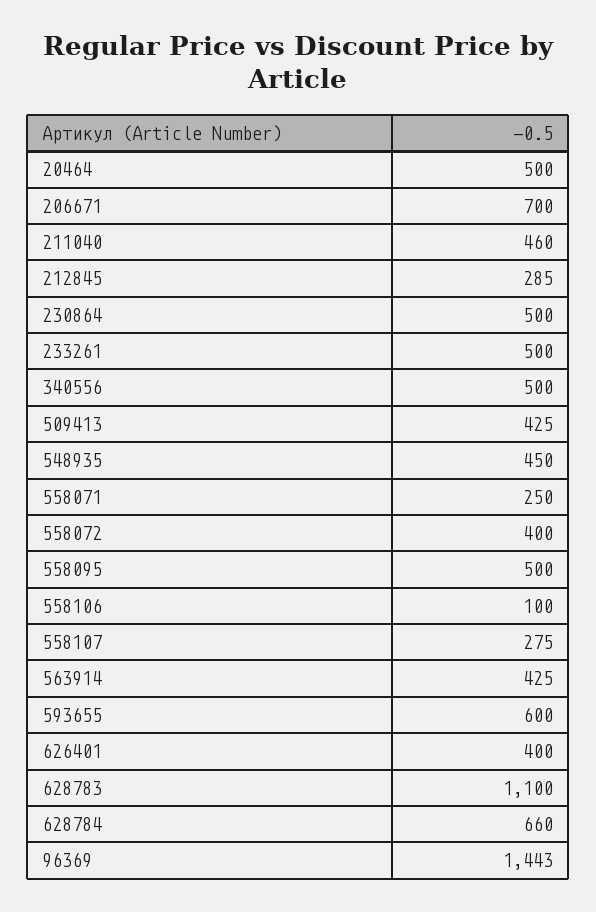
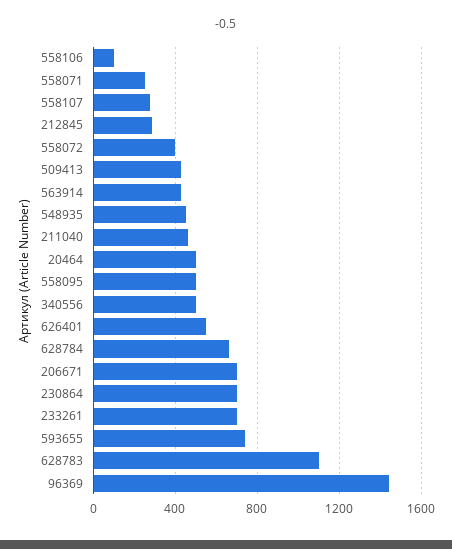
230864: 500 -> 700
233261: 500 -> 700
593655: 600 -> 750
626401: 400 -> 550

